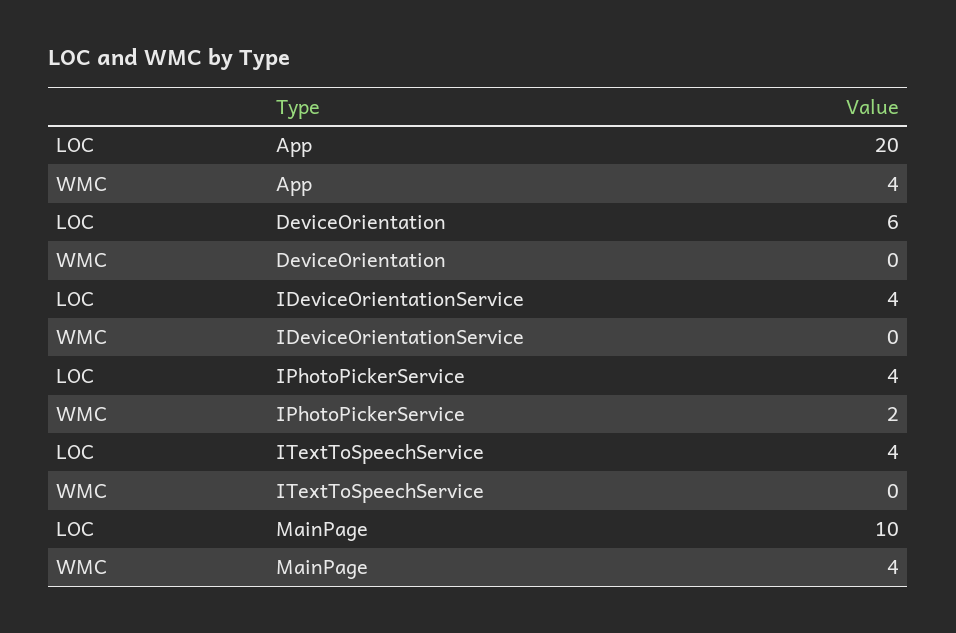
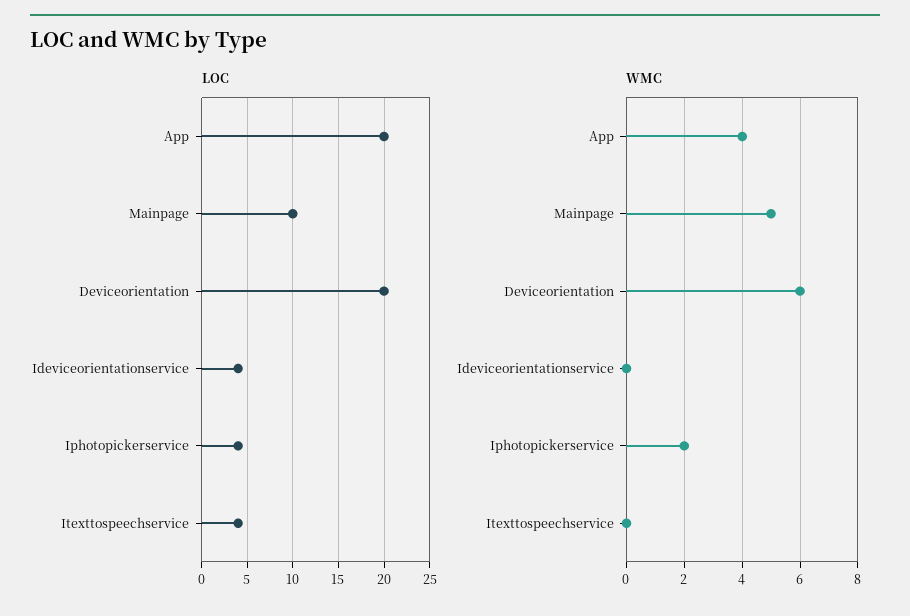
LOC, DeviceOrientation: 6 -> 20
WMC, DeviceOrientation: 0 -> 6
WMC, MainPage: 4 -> 5

